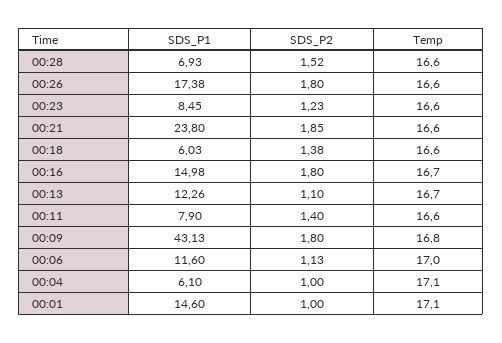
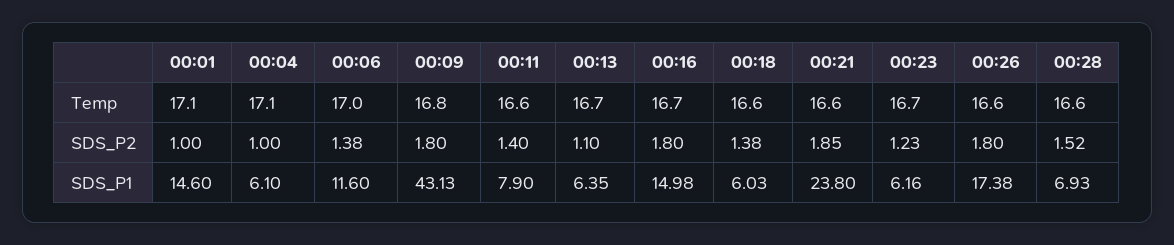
SDS_P1, 00:23: 8.45 -> 6.16
Temp, 00:23: 16.6 -> 16.7
SDS_P1, 00:13: 12.26 -> 6.35
SDS_P2, 00:06: 1.13 -> 1.38

